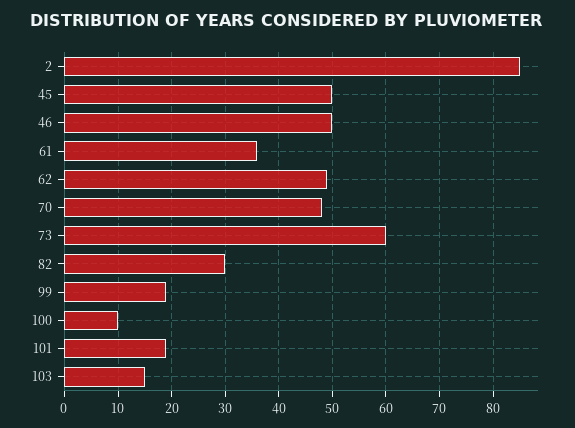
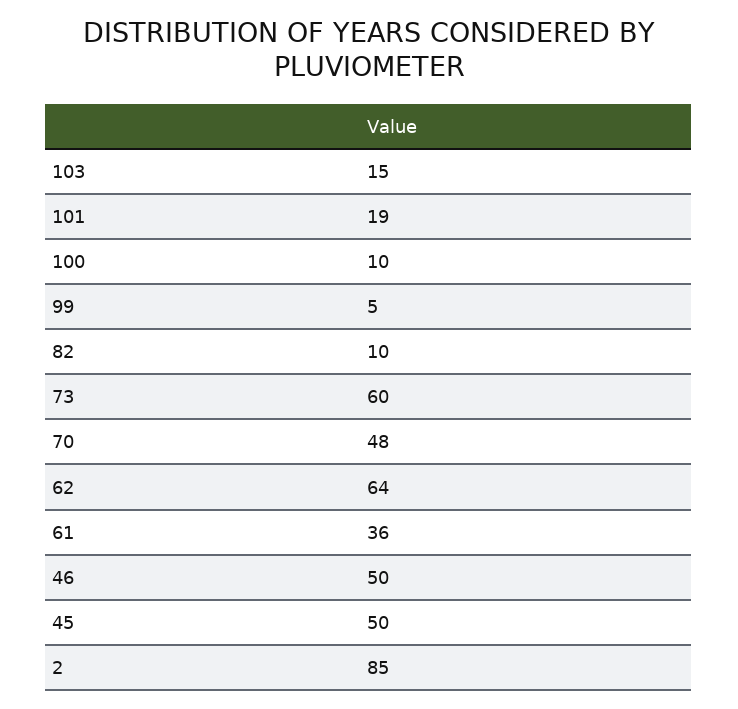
62: 50 -> 64
82: 30 -> 10
99: 20 -> 5

